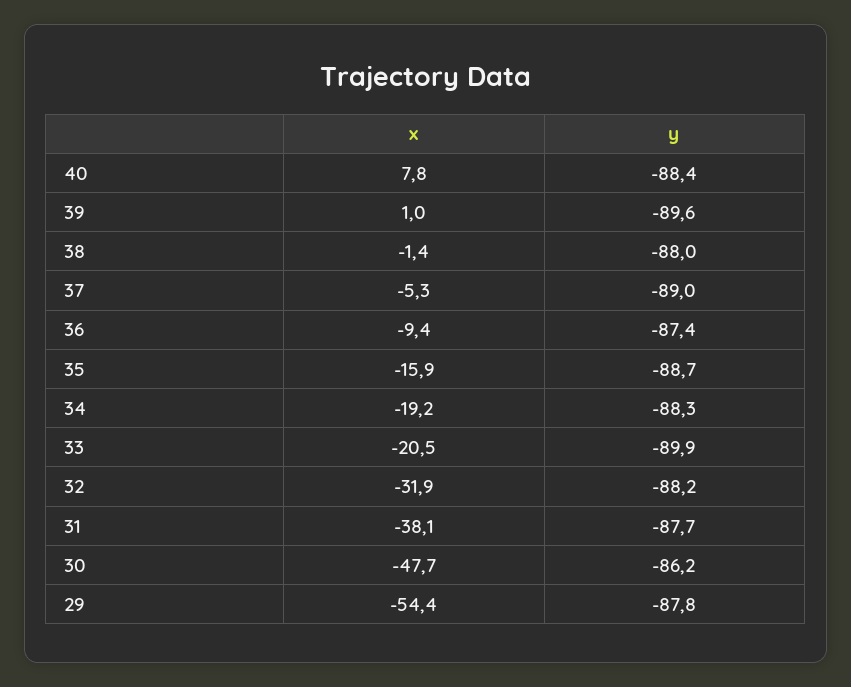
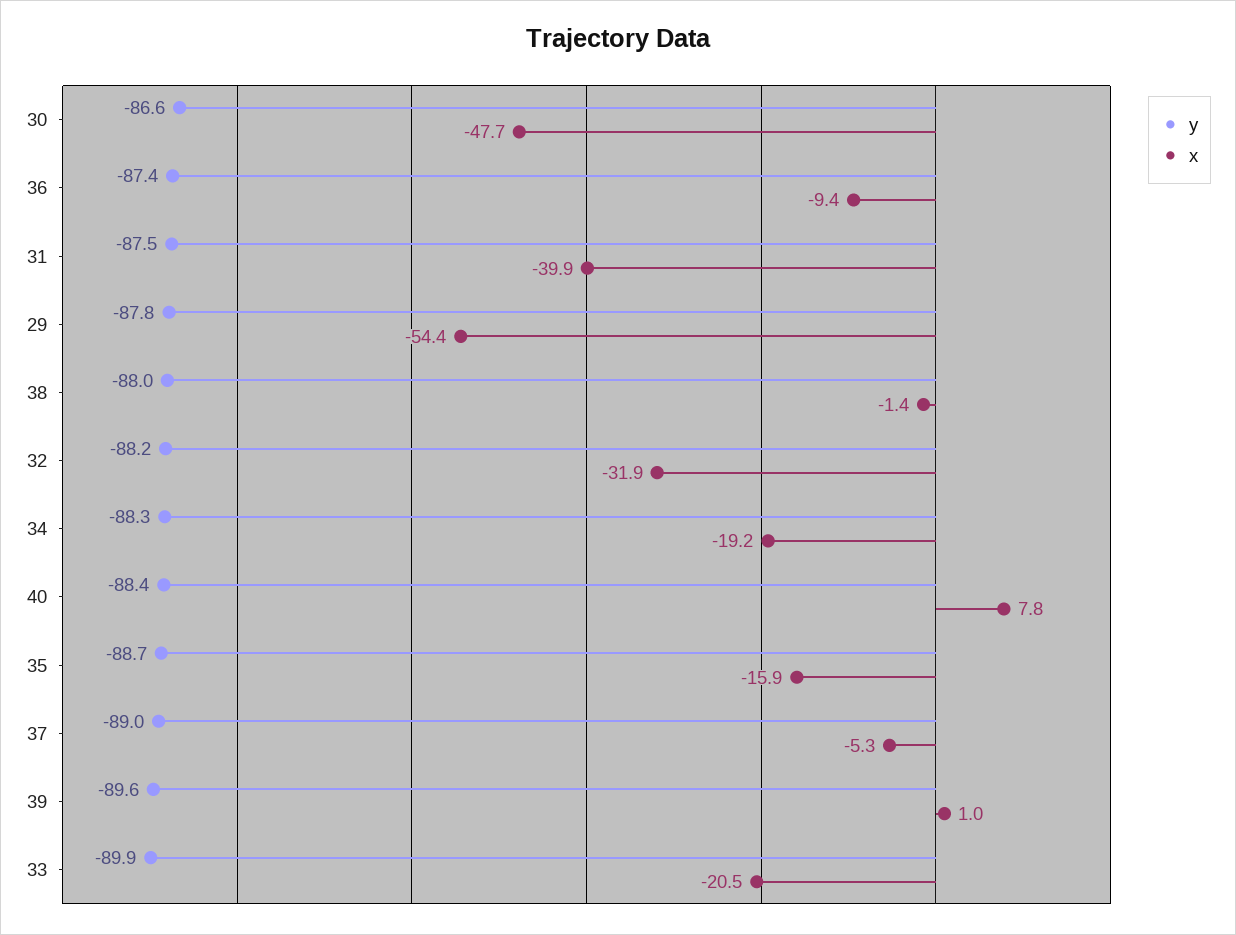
x, 31: -38.1 -> -39.9
y, 31: -87.7 -> -87.5
y, 30: -86.2 -> -86.6

